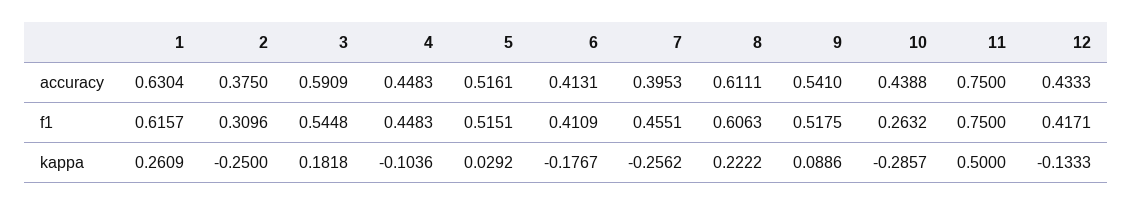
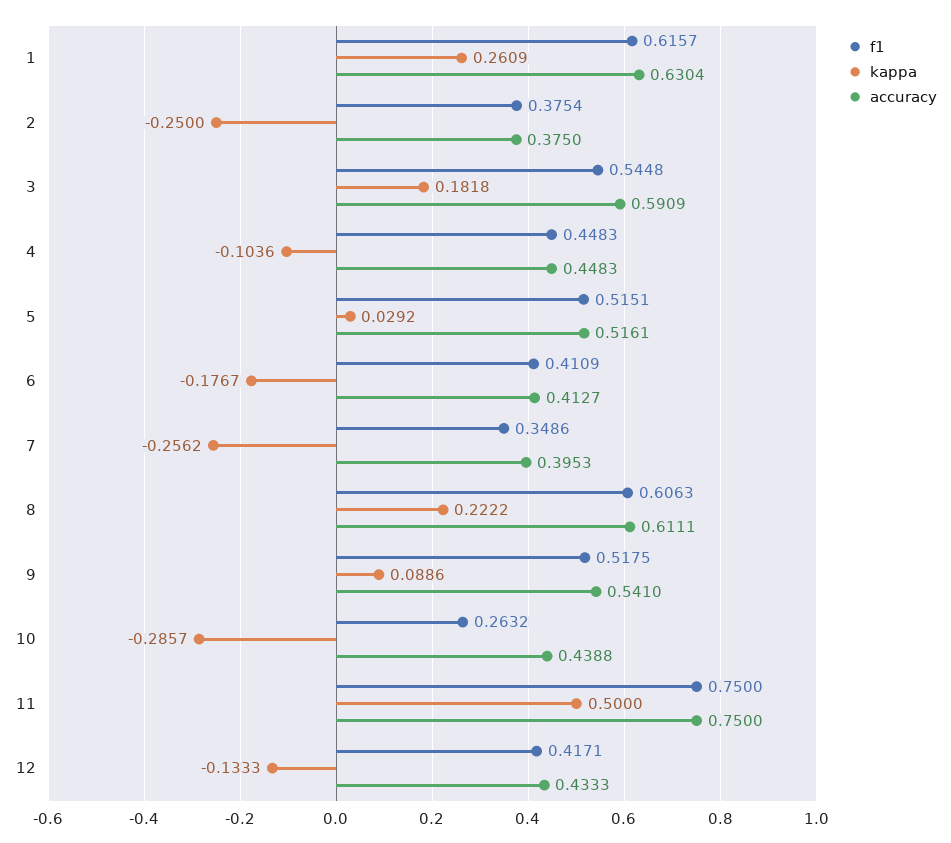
accuracy, 6: 0.4131 -> 0.4127
f1, 2: 0.3096 -> 0.3754
f1, 7: 0.4551 -> 0.3486

